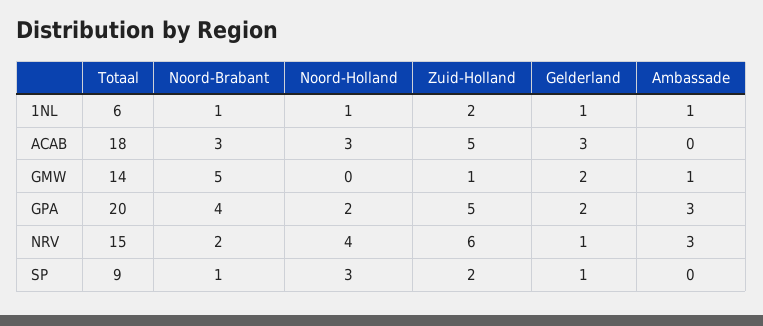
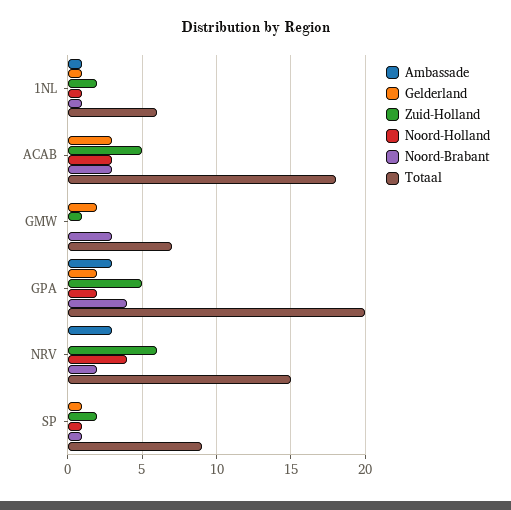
Totaal, GMW: 14 -> 7
Noord-Brabant, GMW: 5 -> 3
Ambassade, GMW: 1 -> 0
Gelderland, NRV: 1 -> 0
Noord-Holland, SP: 3 -> 1

